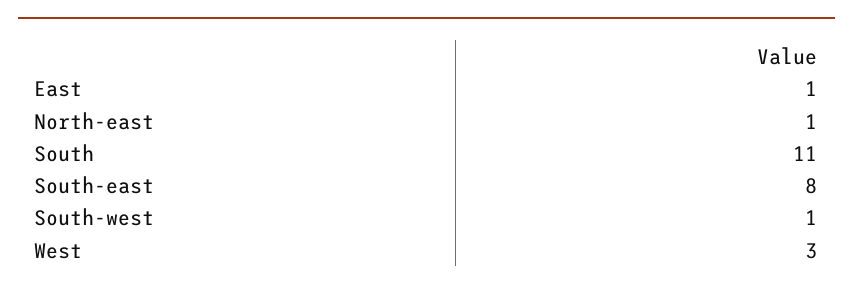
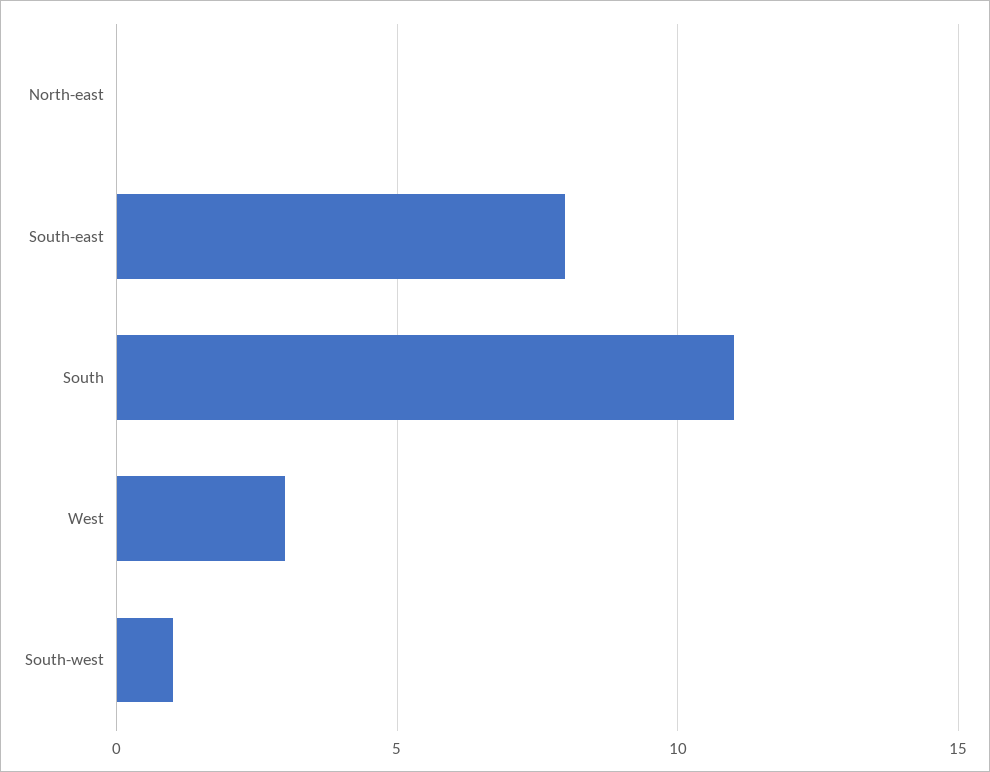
East: 1 -> none
North-east: 1 -> 0

